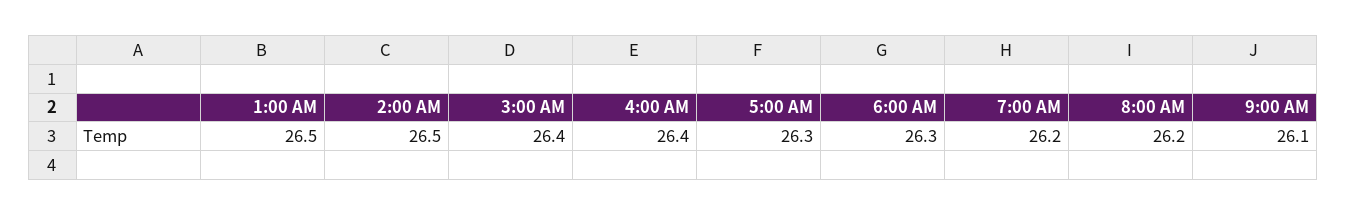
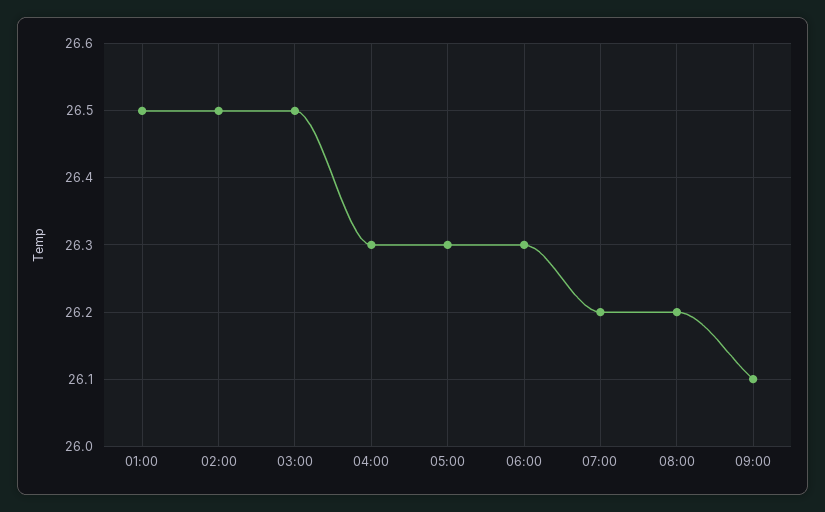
3:00 AM: 26.4 -> 26.5
4:00 AM: 26.4 -> 26.3

